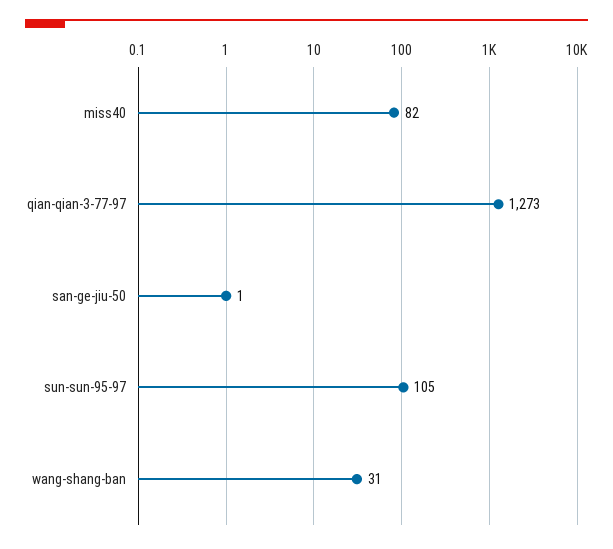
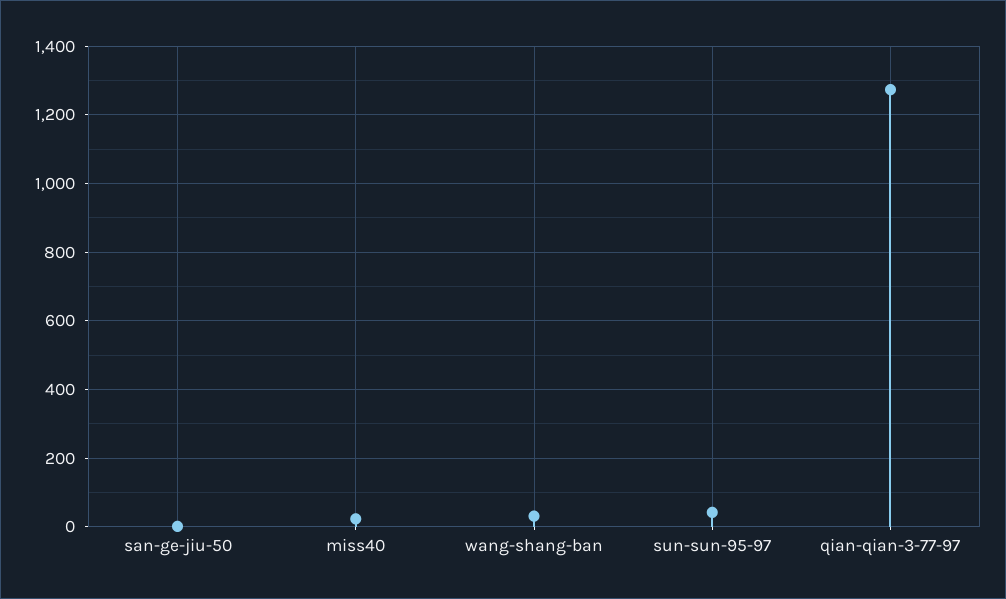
miss40: 82 -> 20
sun-sun-95-97: 105 -> 40

